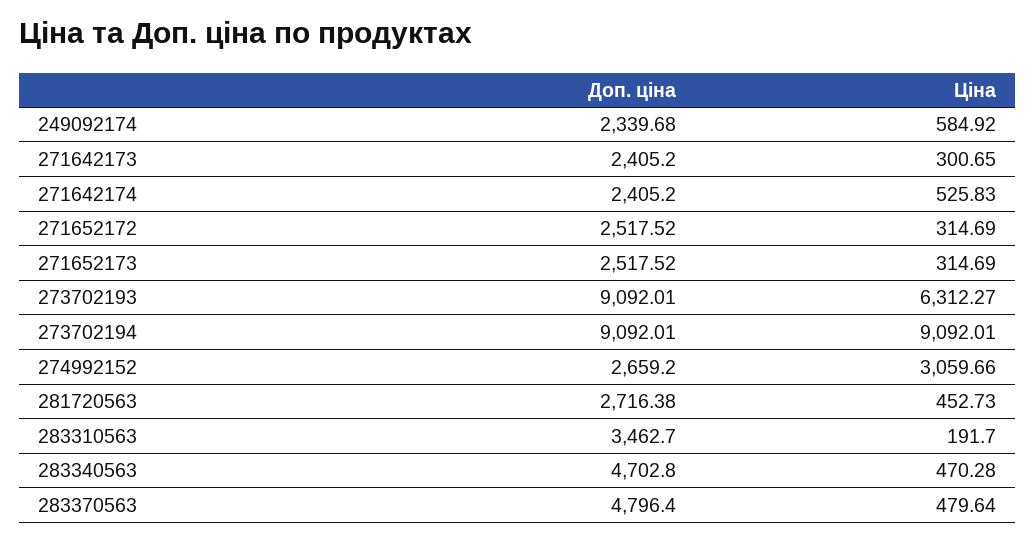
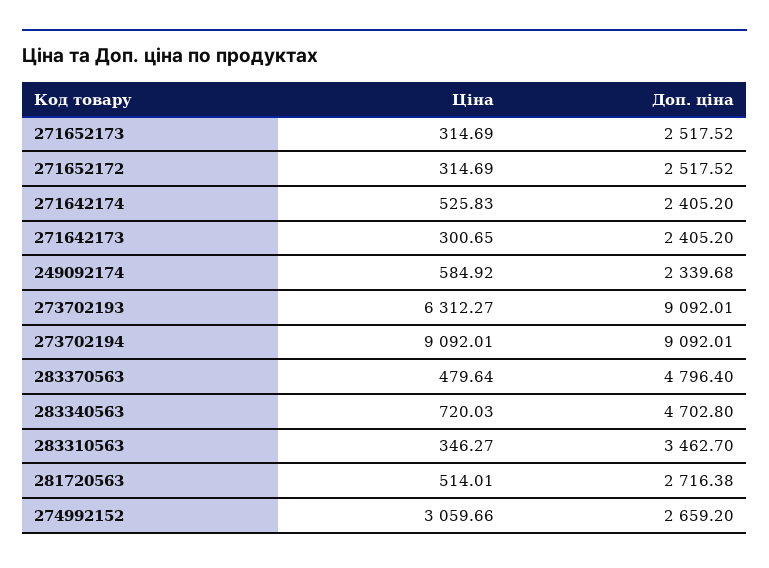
Ціна, 281720563: 452.73 -> 514.01
Ціна, 283310563: 191.7 -> 346.27
Ціна, 283340563: 470.28 -> 720.03

